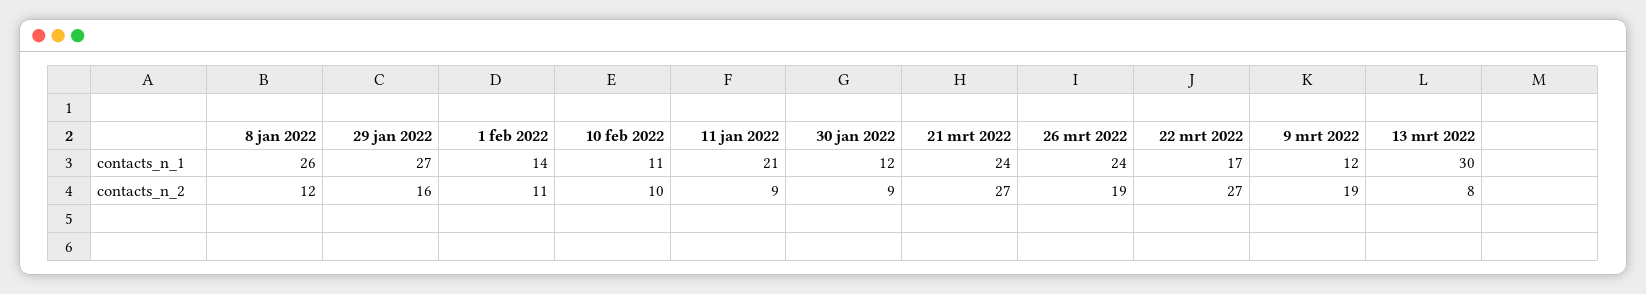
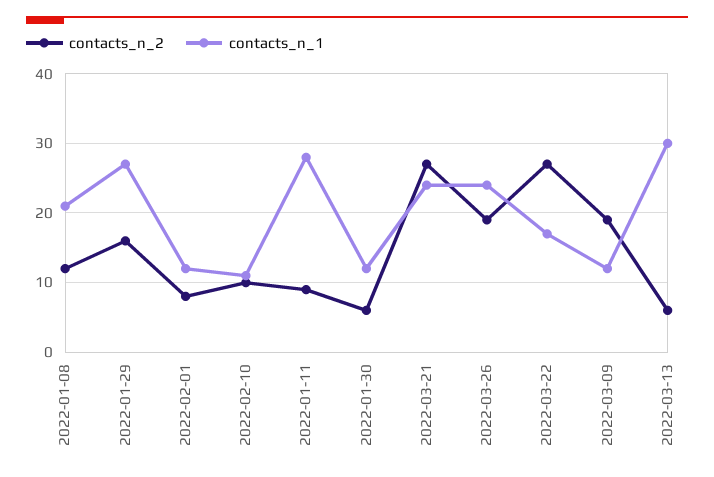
contacts_n_1, 8 jan 2022: 26 -> 21
contacts_n_1, 1 feb 2022: 14 -> 12
contacts_n_1, 11 jan 2022: 21 -> 28
contacts_n_2, 1 feb 2022: 11 -> 8
contacts_n_2, 30 jan 2022: 9 -> 6
contacts_n_2, 13 mrt 2022: 8 -> 6

